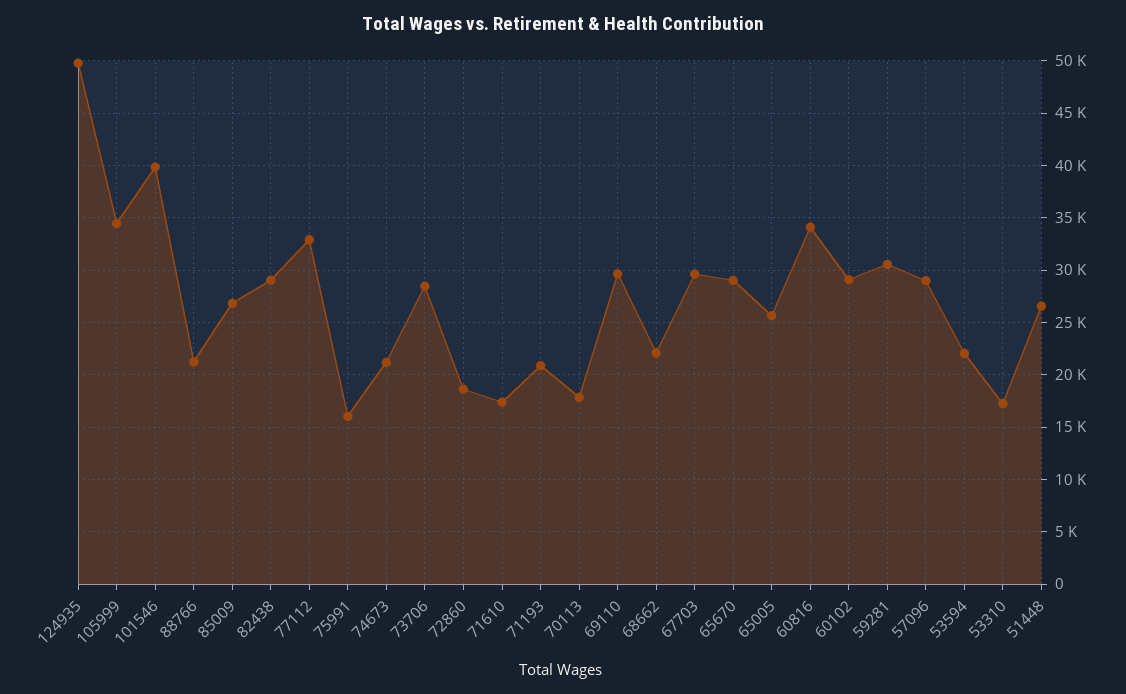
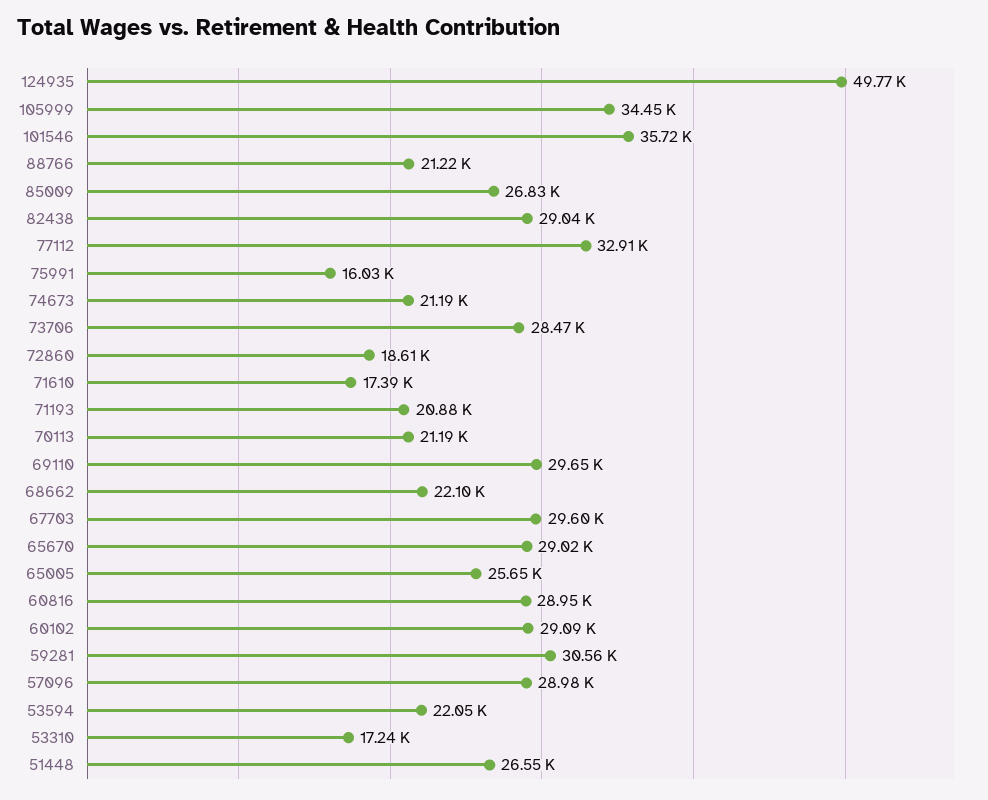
101546: 40000 -> 35720
70113: 18000 -> 21190
60816: 34000 -> 28950

